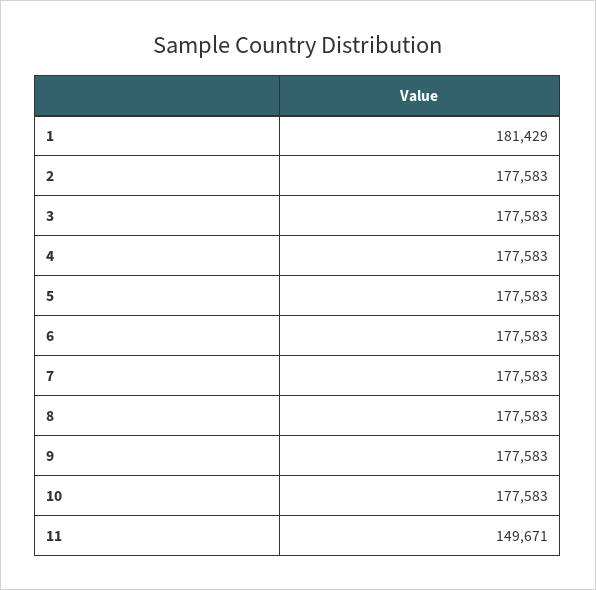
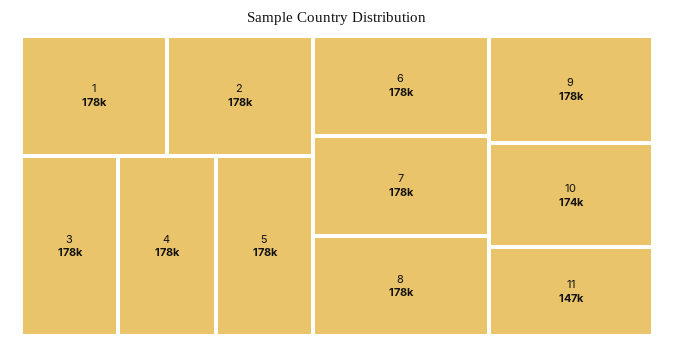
1: 181429 -> 178000
10: 177583 -> 174000
11: 149671 -> 147000

